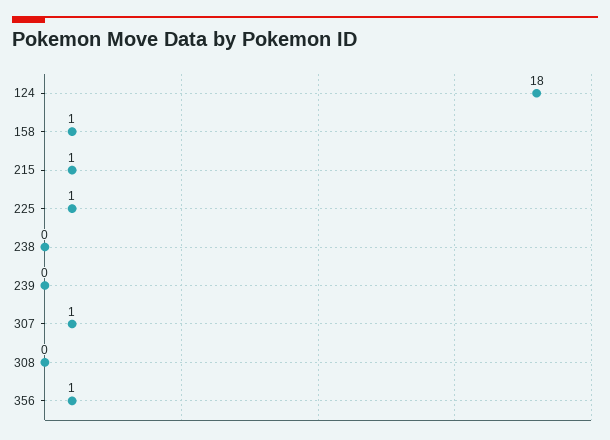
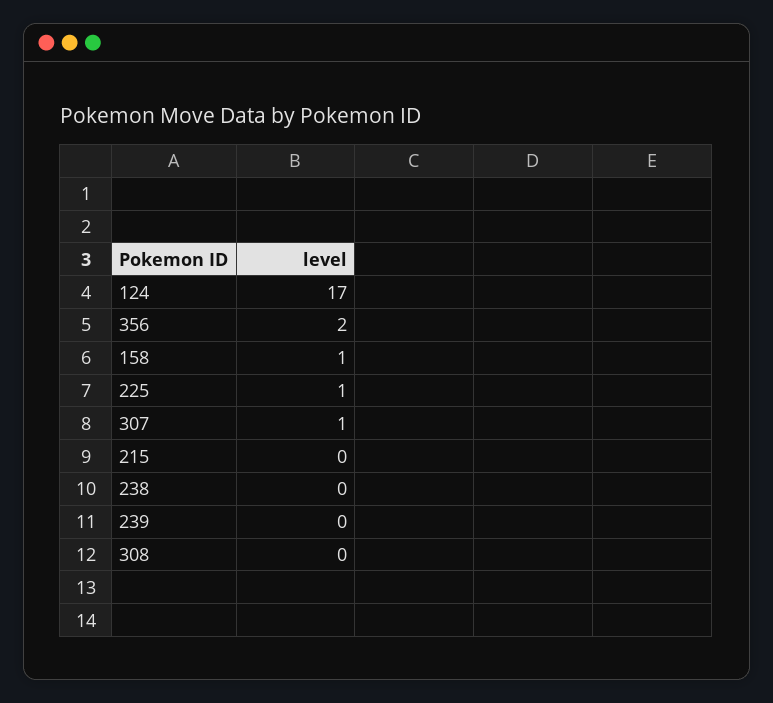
124: 18 -> 17
215: 1 -> 0
356: 1 -> 2

